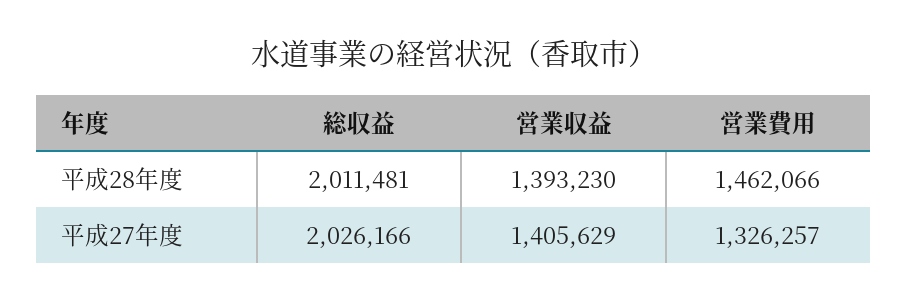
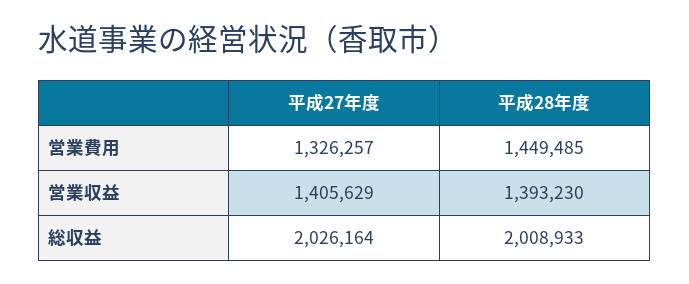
総収益, 平成28年度: 2011481 -> 2008933
営業費用, 平成28年度: 1462066 -> 1449485
総収益, 平成27年度: 2026166 -> 2026164

